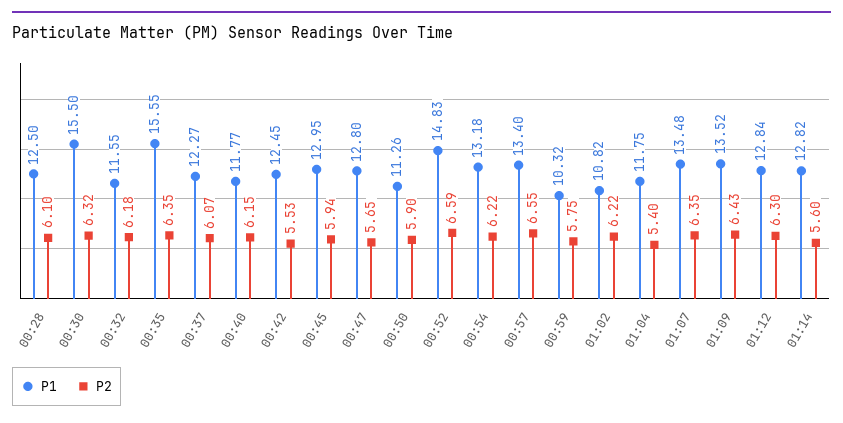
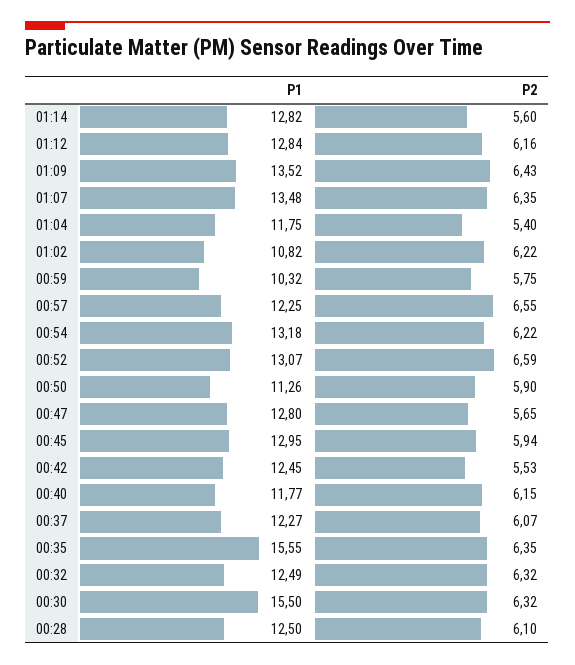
P1, 00:32: 11.55 -> 12.49
P2, 00:32: 6.18 -> 6.32
P1, 00:52: 14.83 -> 13.07
P1, 00:57: 13.4 -> 12.25
P2, 01:12: 6.3 -> 6.16

